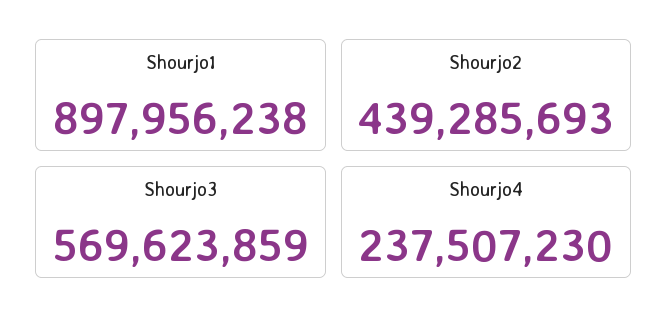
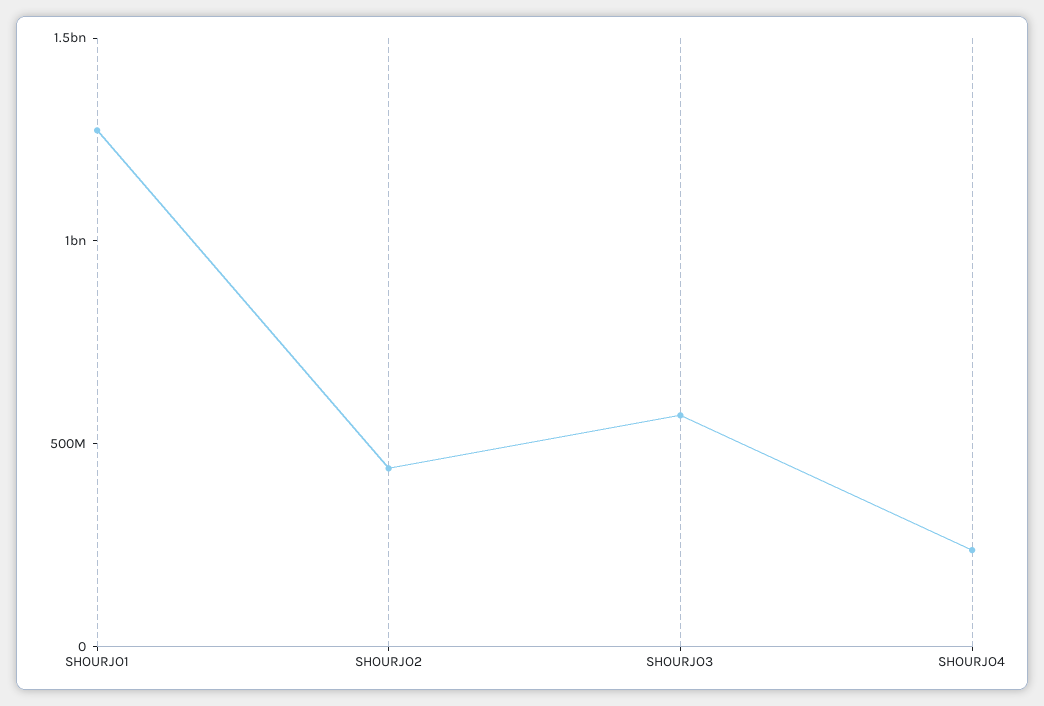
Shourjo1: 897956238 -> 1300000000

